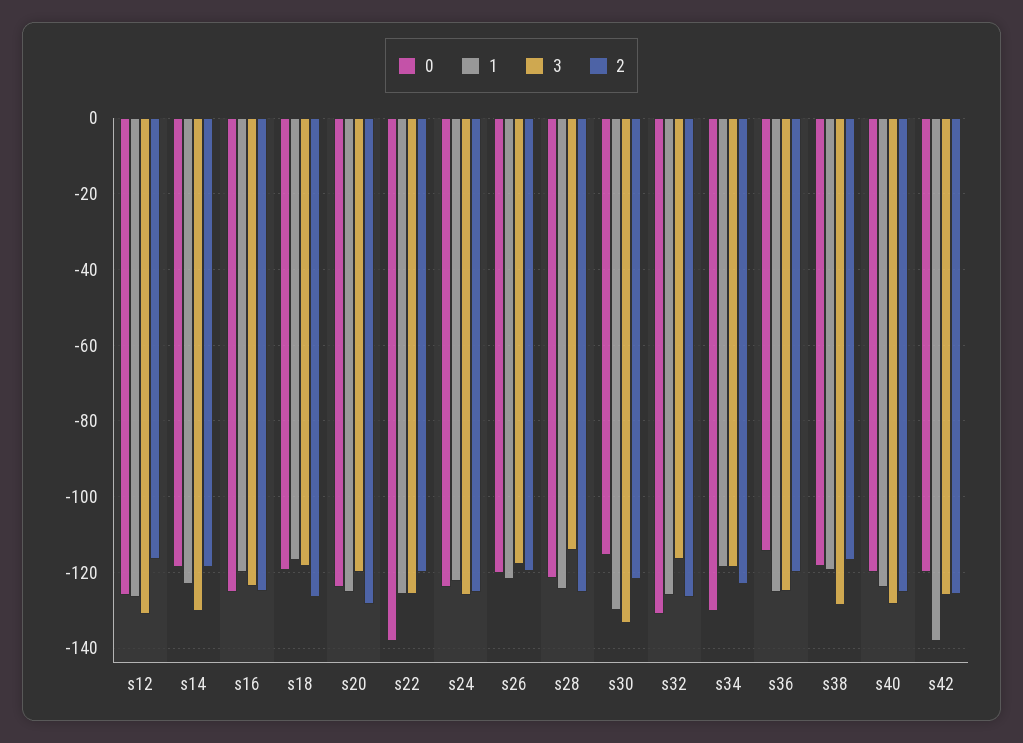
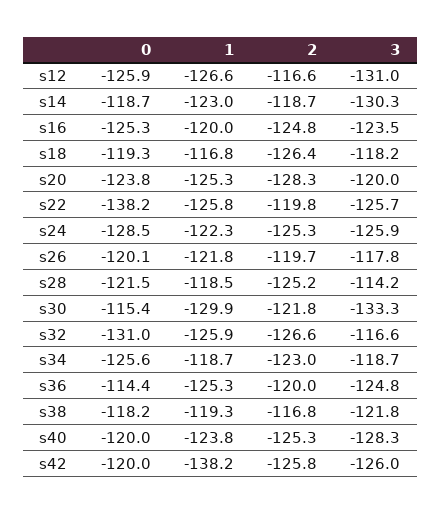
0, s24: -124 -> -128.5
1, s28: -124 -> -118.5
0, s34: -130 -> -125.6
3, s38: -128 -> -121.8

